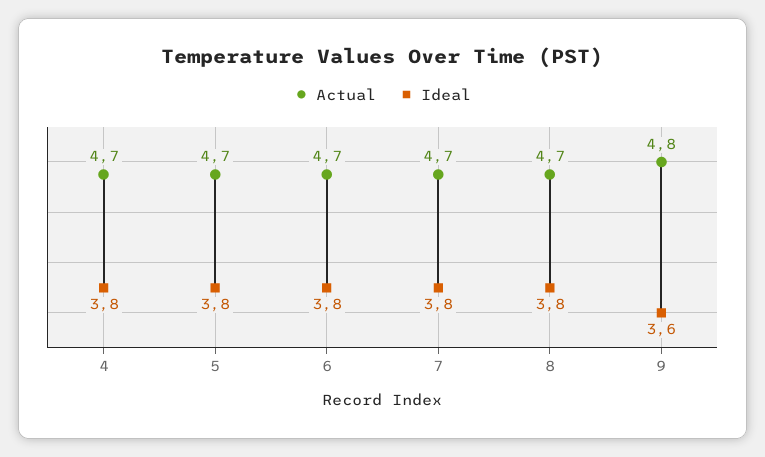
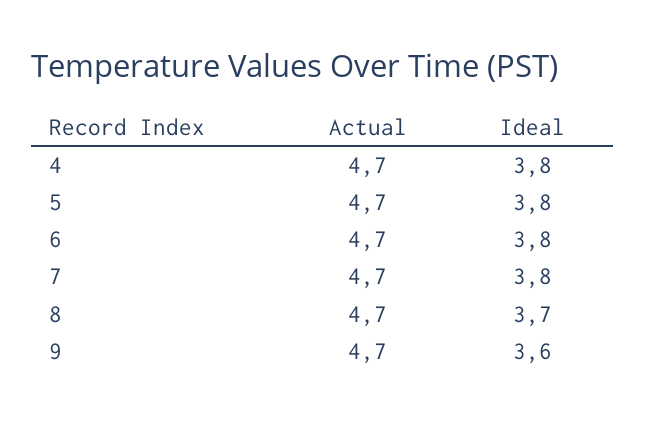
Ideal, 8: 3.8 -> 3.7
Actual, 9: 4.8 -> 4.7

